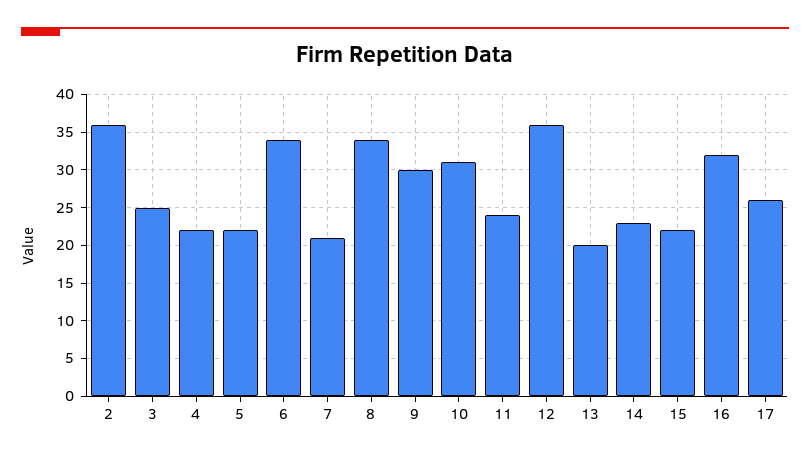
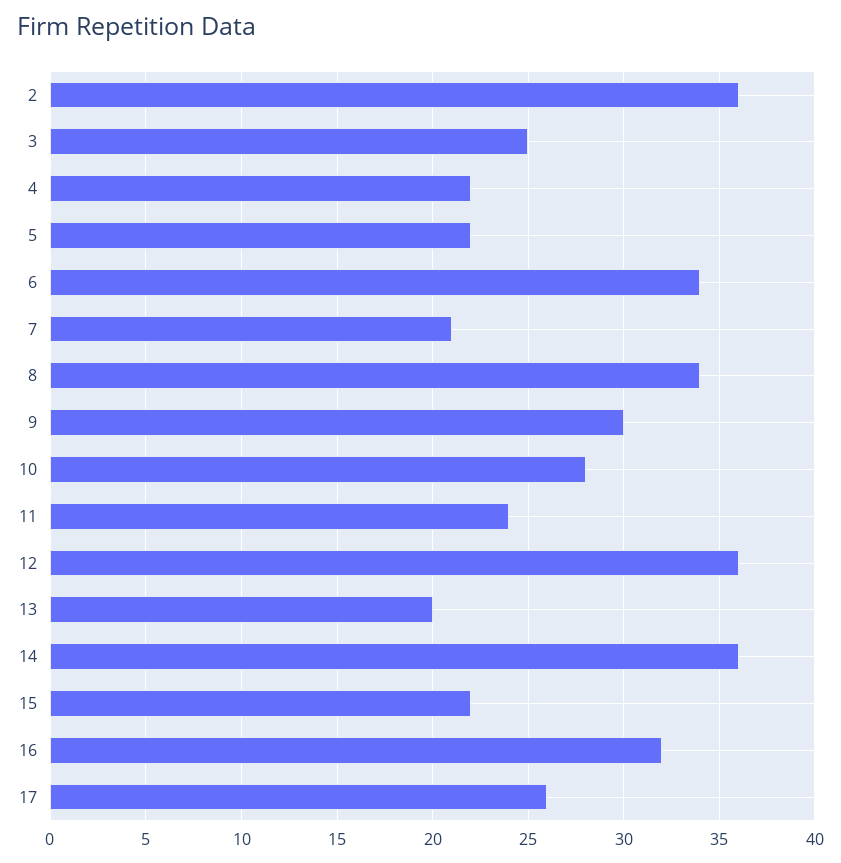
10: 31 -> 28
14: 23 -> 36

